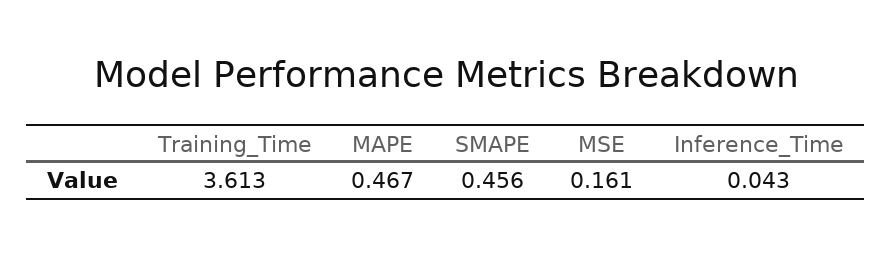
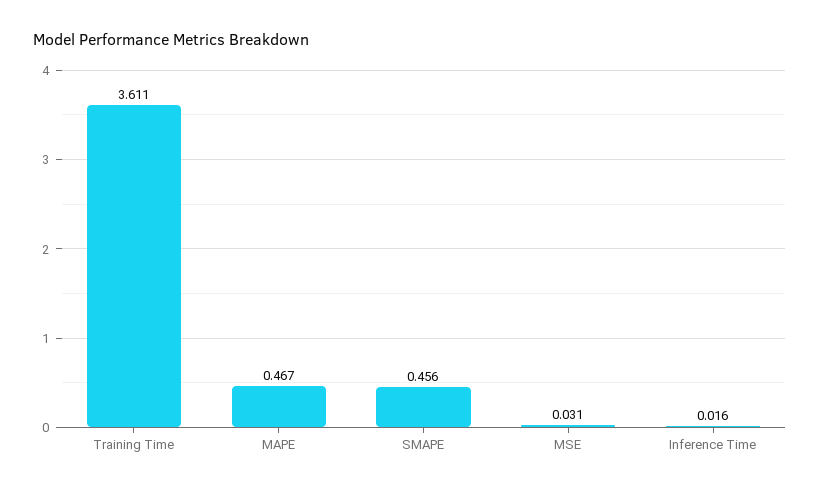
Training_Time: 3.613 -> 3.611
MSE: 0.161 -> 0.031
Inference_Time: 0.043 -> 0.016

